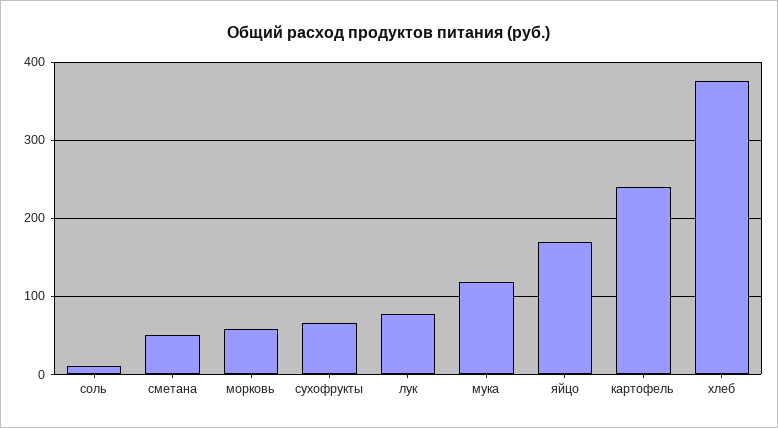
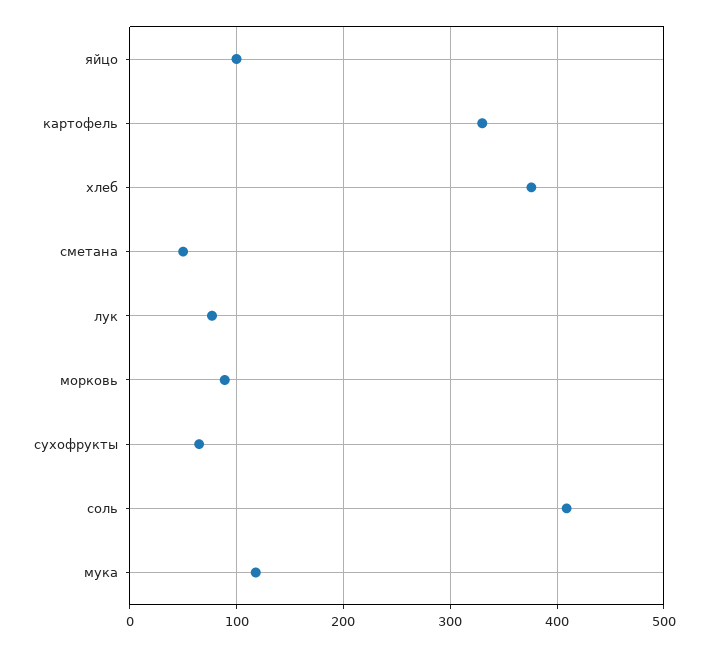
соль: 10 -> 410
морковь: 60 -> 90
яйцо: 170 -> 100
картофель: 240 -> 330

